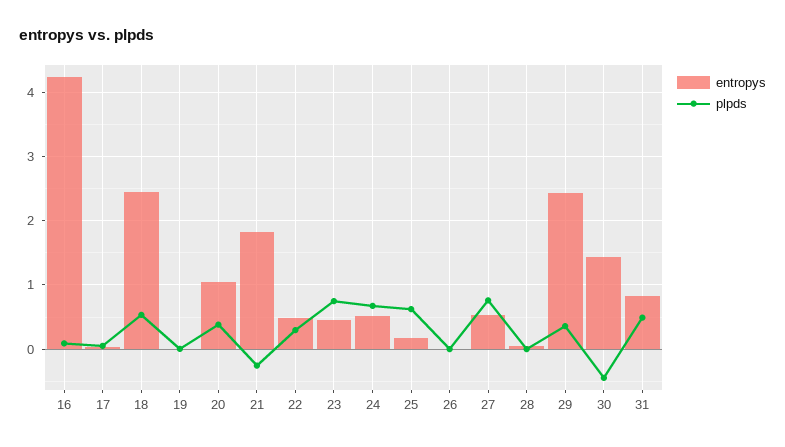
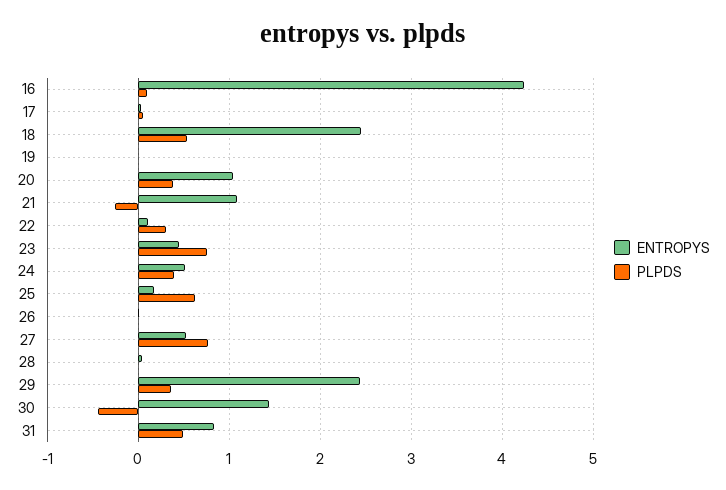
entropys, 21: 1.8 -> 1.1
entropys, 22: 0.5 -> 0.1
plpds, 24: 0.7 -> 0.4

